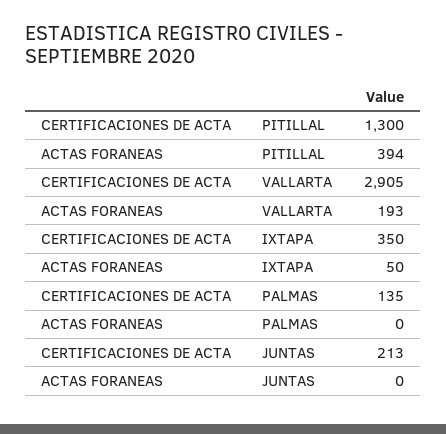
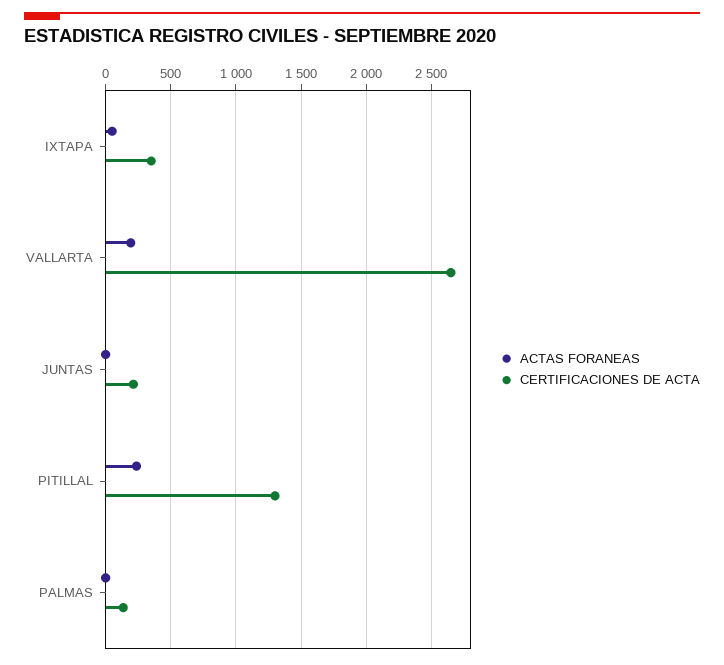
ACTAS FORANEAS, PITILLAL: 394 -> 250
CERTIFICACIONES DE ACTA, VALLARTA: 2905 -> 2650

